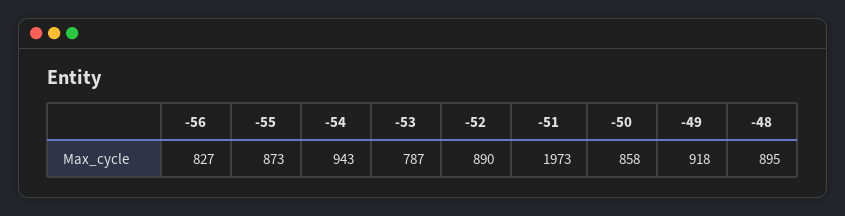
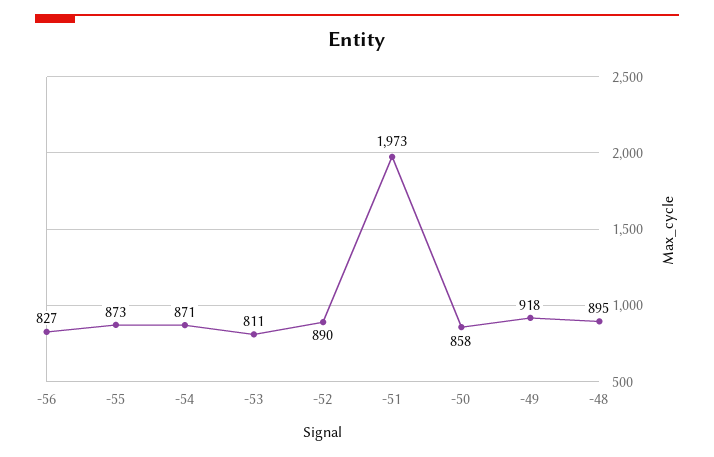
-54: 943 -> 871
-53: 787 -> 811

